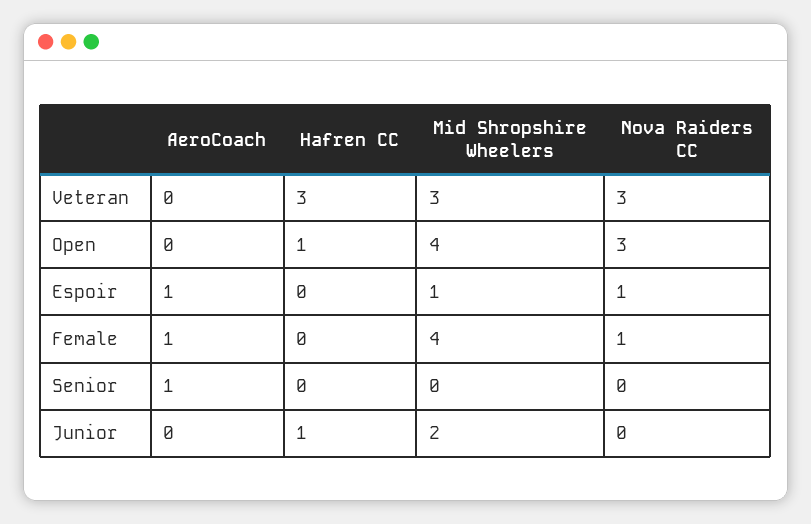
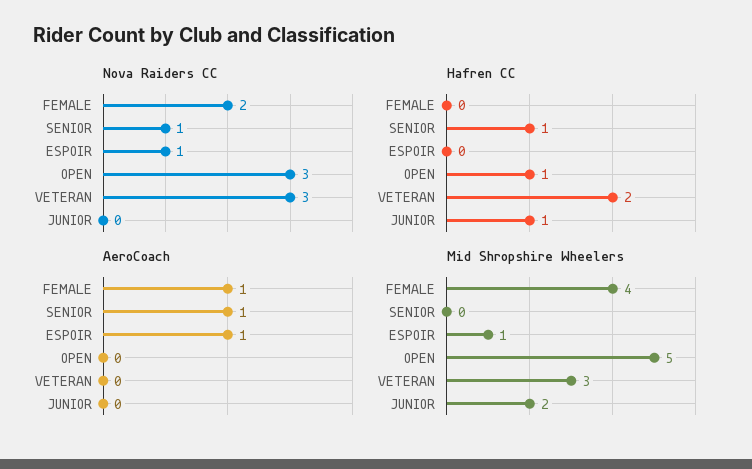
Hafren CC, Veteran: 3 -> 2
Mid Shropshire Wheelers, Open: 4 -> 5
Nova Raiders CC, Female: 1 -> 2
Hafren CC, Senior: 0 -> 1
Nova Raiders CC, Senior: 0 -> 1

